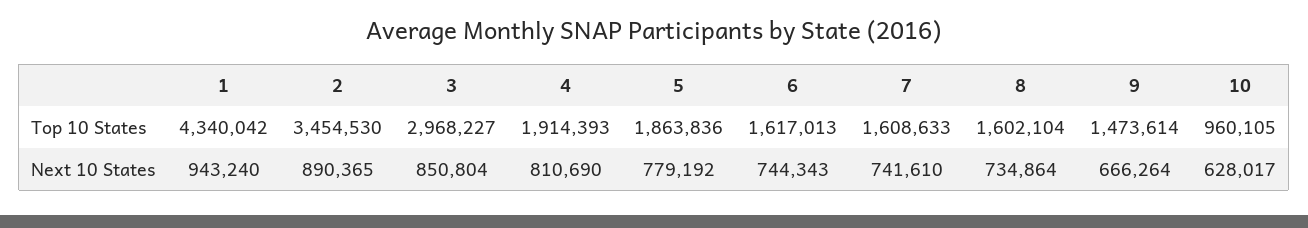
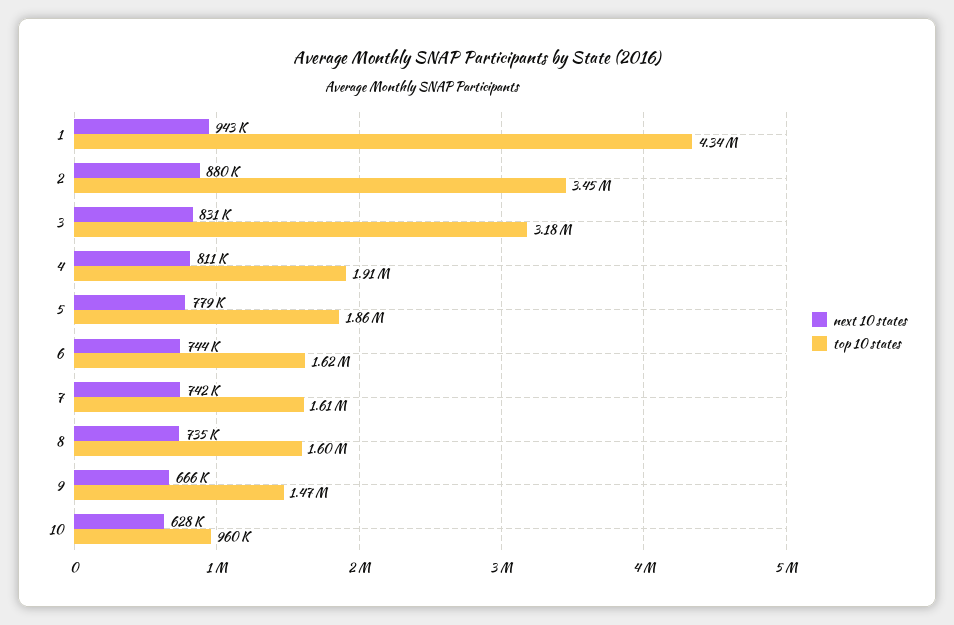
Top 10 States, 3: 2968227 -> 3180000
Next 10 States, 2: 890365 -> 880000
Next 10 States, 3: 850804 -> 831000

